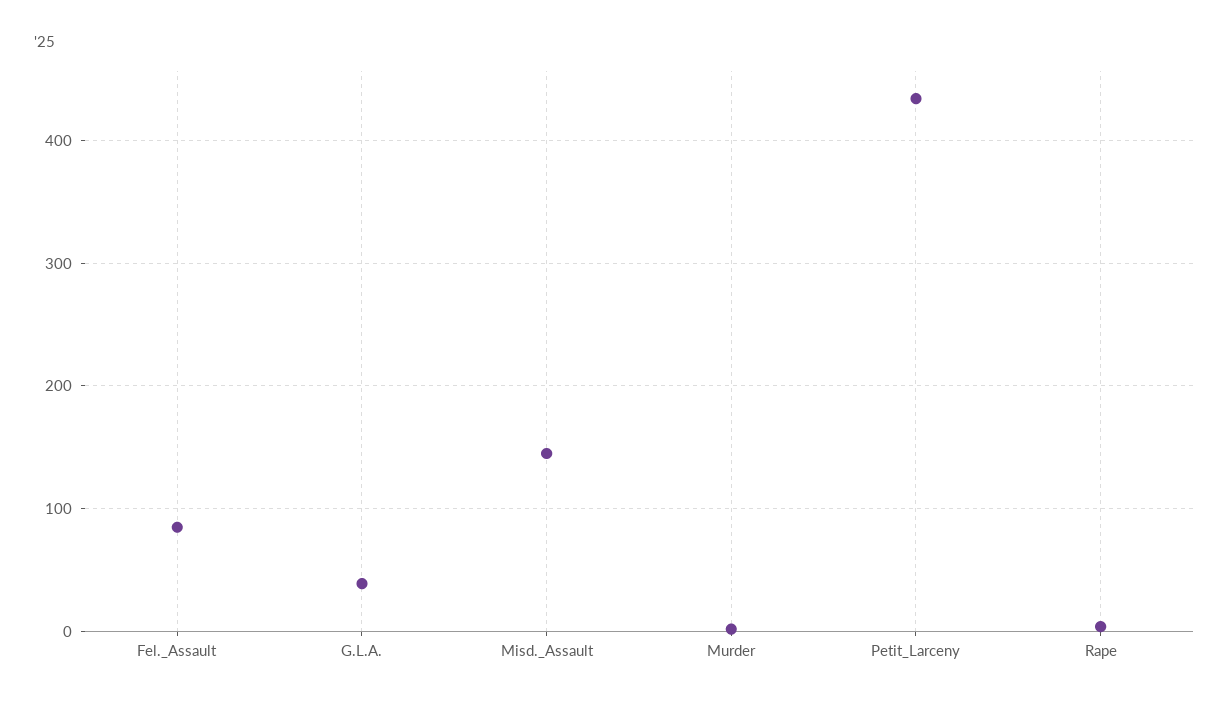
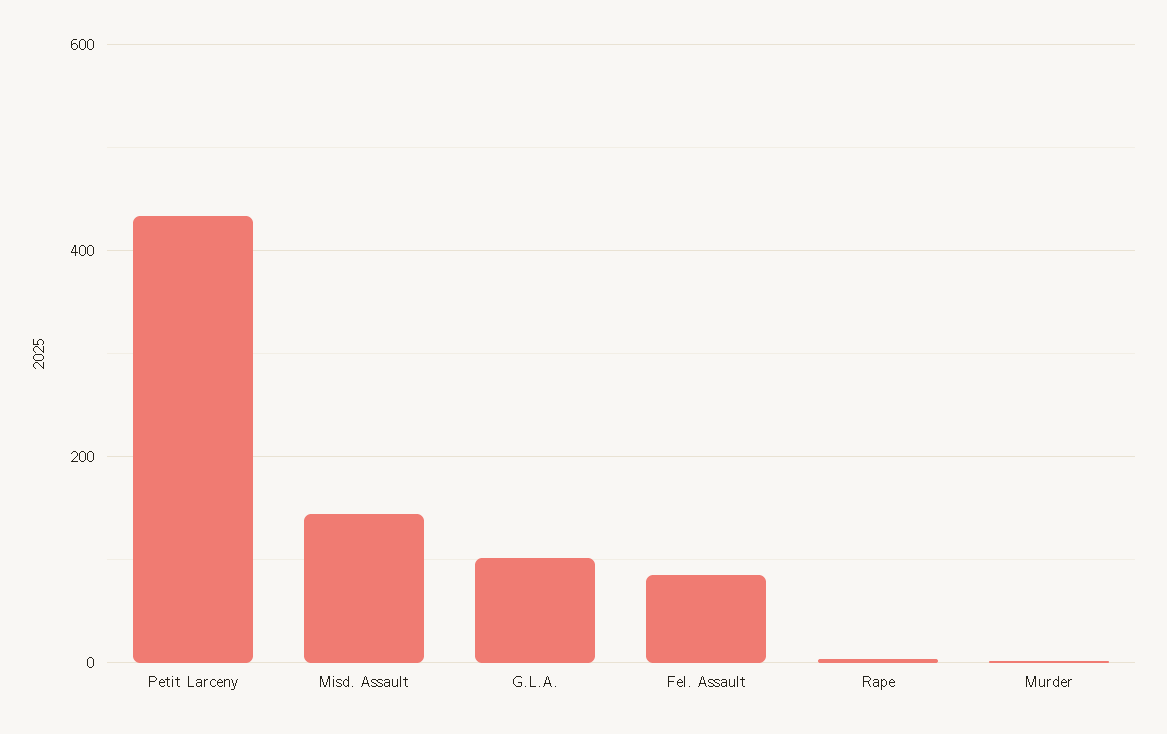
G.L.A.: 40 -> 100

